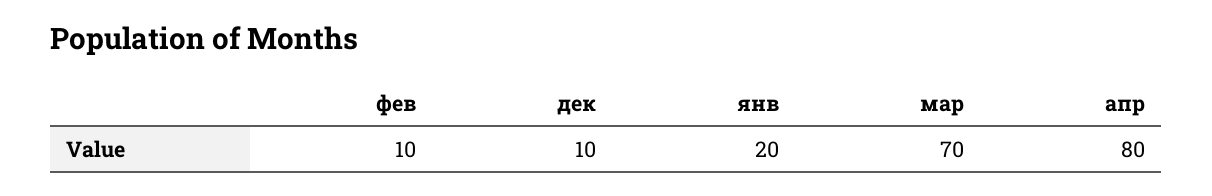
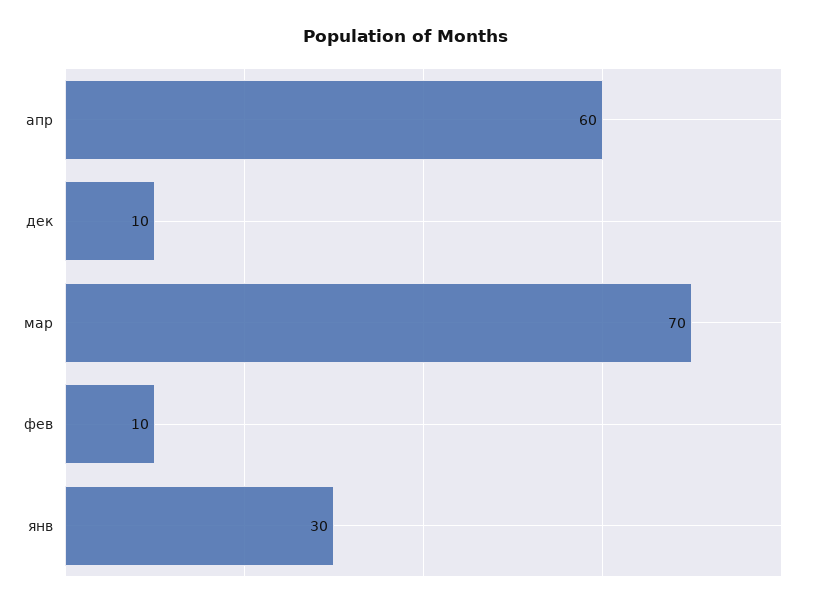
янв: 20 -> 30
апр: 80 -> 60

